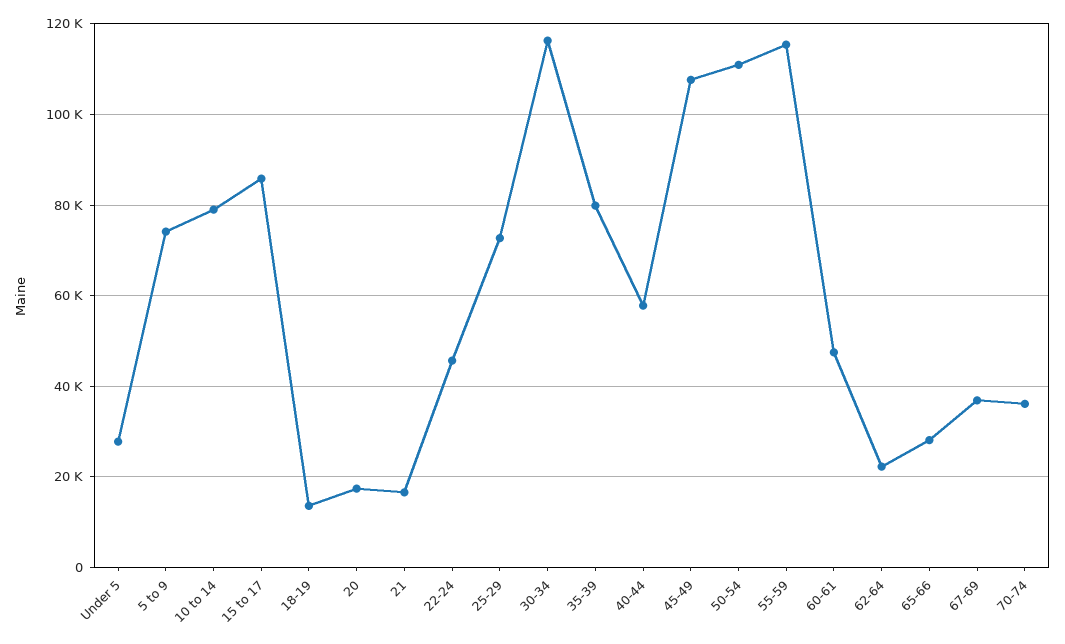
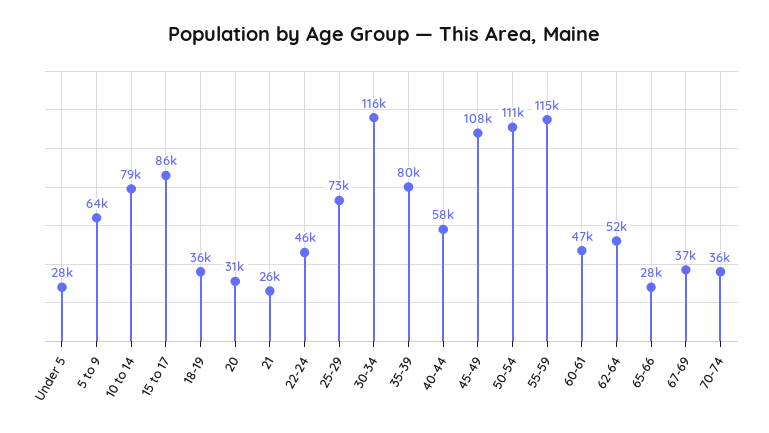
5 to 9: 74000 -> 64000
18-19: 14000 -> 36000
20: 18000 -> 31000
21: 16000 -> 26000
62-64: 22000 -> 52000

